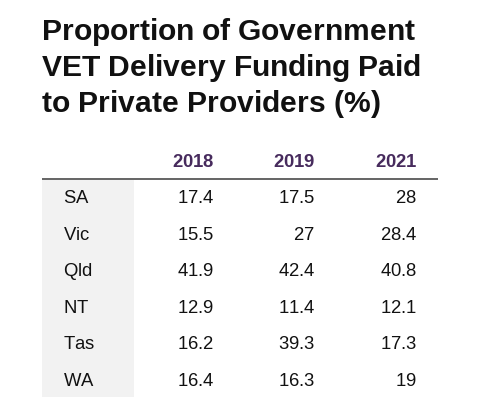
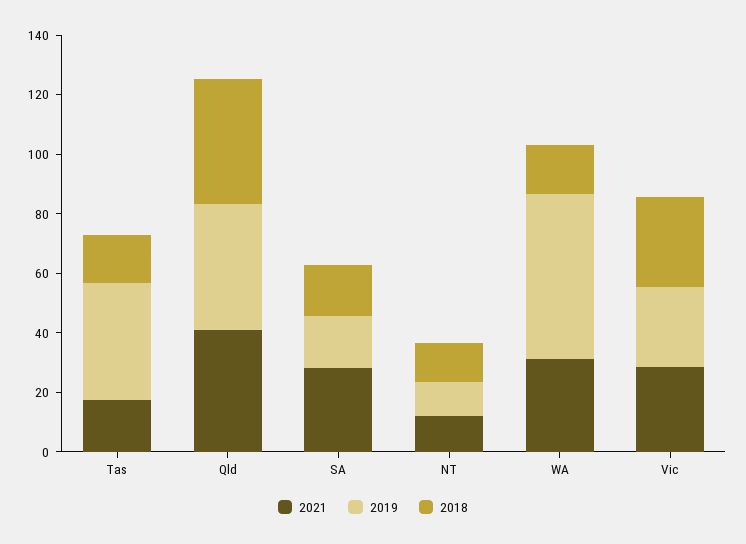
2018, Vic: 15.5 -> 30
2019, WA: 16.3 -> 55
2021, WA: 19 -> 30

